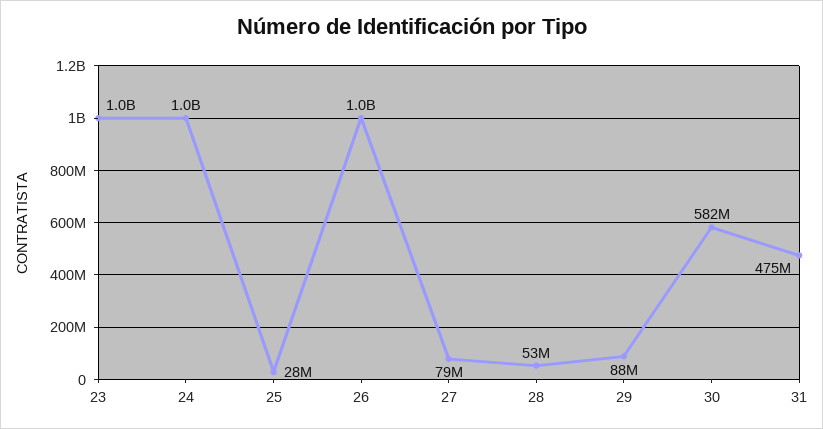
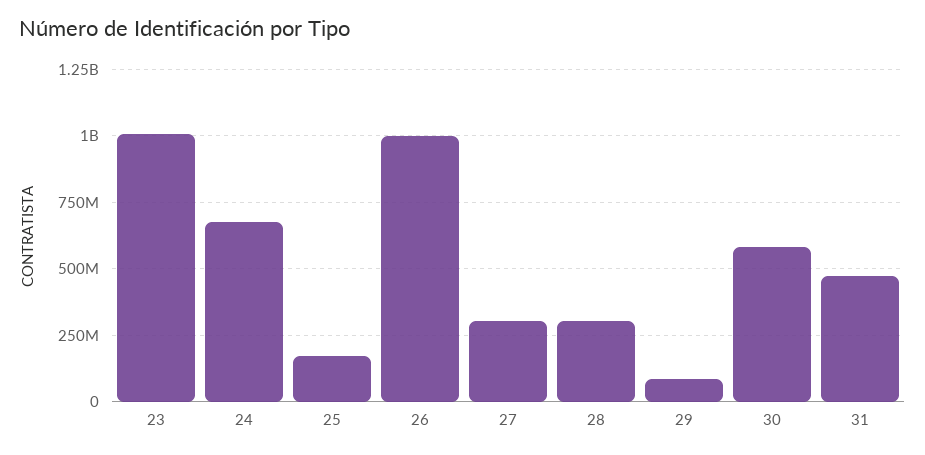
24: 1000000000 -> 675000000
25: 28000000 -> 175000000
27: 79000000 -> 300000000
28: 53000000 -> 300000000

